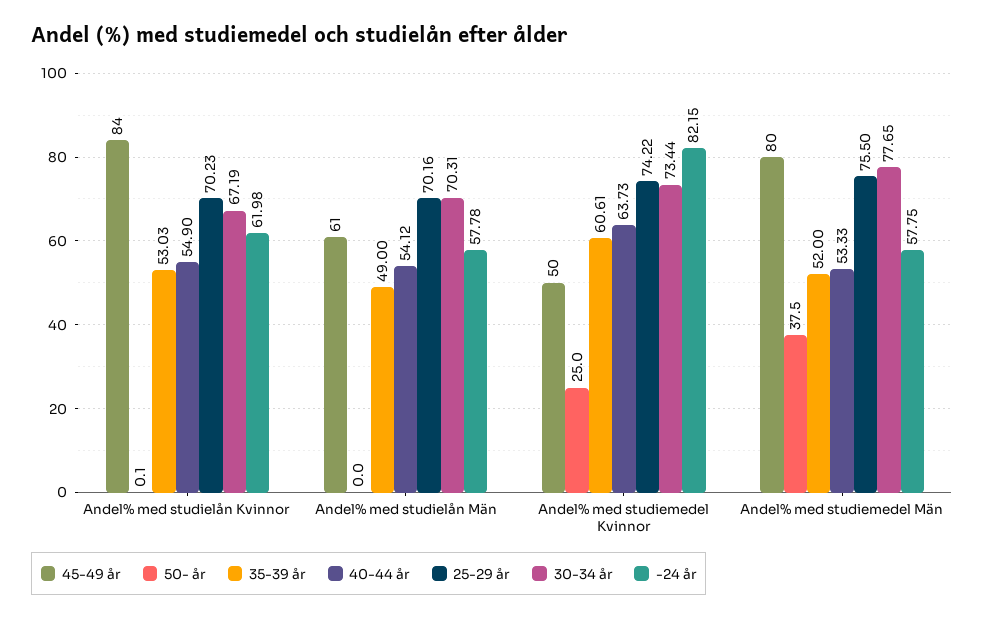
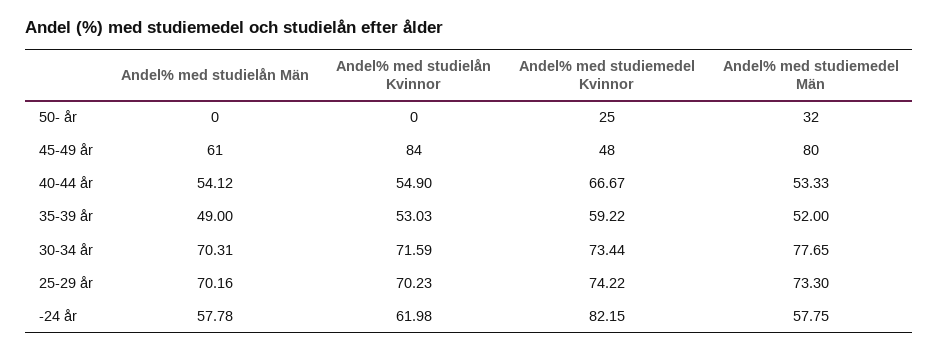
50- år, Andel% med studielån Kvinnor: 0.1 -> 0
30-34 år, Andel% med studielån Kvinnor: 67.19 -> 71.59
45-49 år, Andel% med studiemedel Kvinnor: 50 -> 48
35-39 år, Andel% med studiemedel Kvinnor: 60.61 -> 59.22
40-44 år, Andel% med studiemedel Kvinnor: 63.73 -> 66.67
50- år, Andel% med studiemedel Män: 37.5 -> 32
25-29 år, Andel% med studiemedel Män: 75.5 -> 73.3

